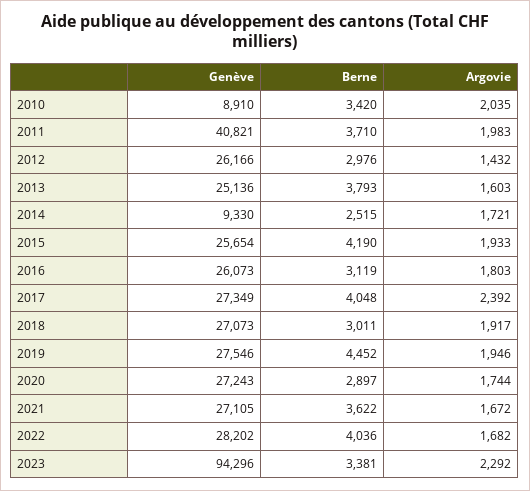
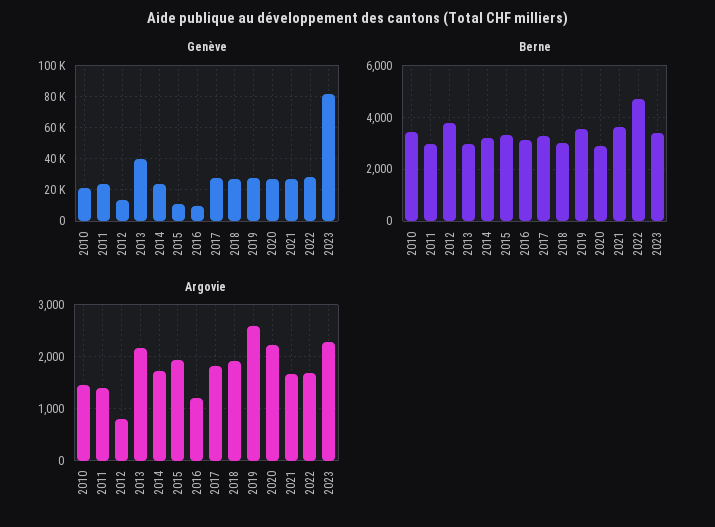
Genève, 2010: 8910 -> 20000
Argovie, 2010: 2035 -> 1400
Genève, 2011: 40821 -> 25000
Berne, 2011: 3710 -> 3000
Argovie, 2011: 1983 -> 1400
Genève, 2012: 26166 -> 15000
Berne, 2012: 2976 -> 3750
Argovie, 2012: 1432 -> 800
Genève, 2013: 25136 -> 40000
Berne, 2013: 3793 -> 3000
Argovie, 2013: 1603 -> 2200
Genève, 2014: 9330 -> 25000
Berne, 2014: 2515 -> 3250
Genève, 2015: 25654 -> 10000
Berne, 2015: 4190 -> 3250
Genève, 2016: 26073 -> 10000
Argovie, 2016: 1803 -> 1200
Berne, 2017: 4048 -> 3250
Argovie, 2017: 2392 -> 1800
Berne, 2019: 4452 -> 3500
Argovie, 2019: 1946 -> 2600
Argovie, 2020: 1744 -> 2200
Berne, 2022: 4036 -> 4750
Genève, 2023: 94296 -> 80000

